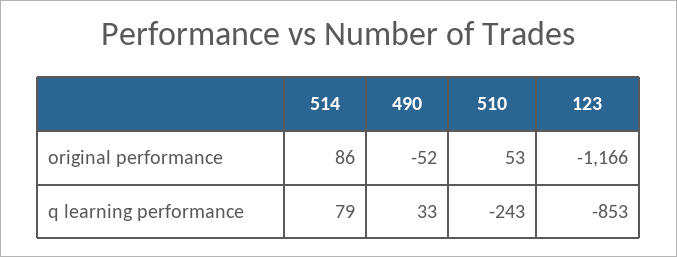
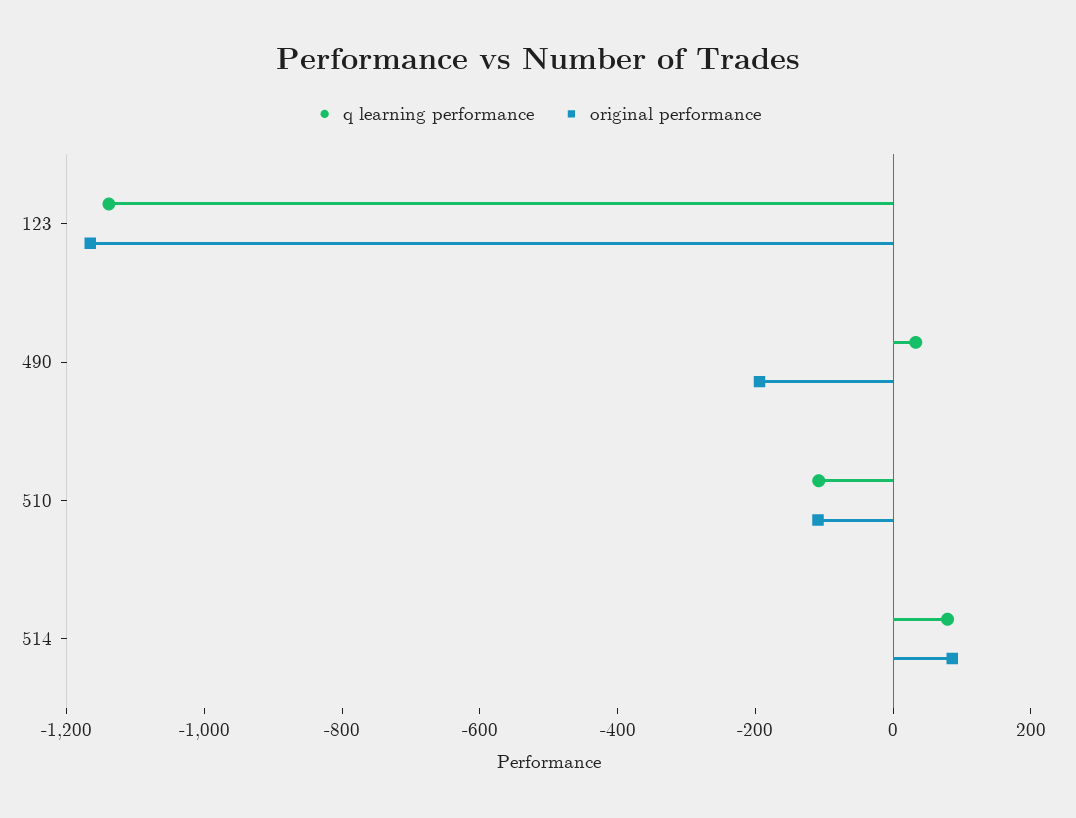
original performance, 490: -52 -> -200
original performance, 510: 53 -> -100
q learning performance, 510: -243 -> -100
q learning performance, 123: -853 -> -1150

